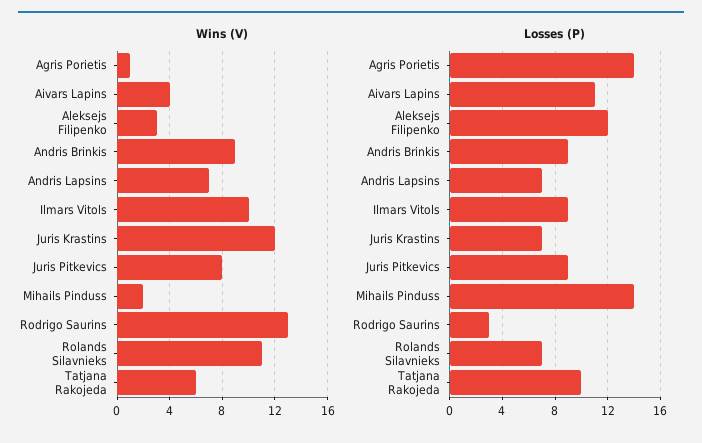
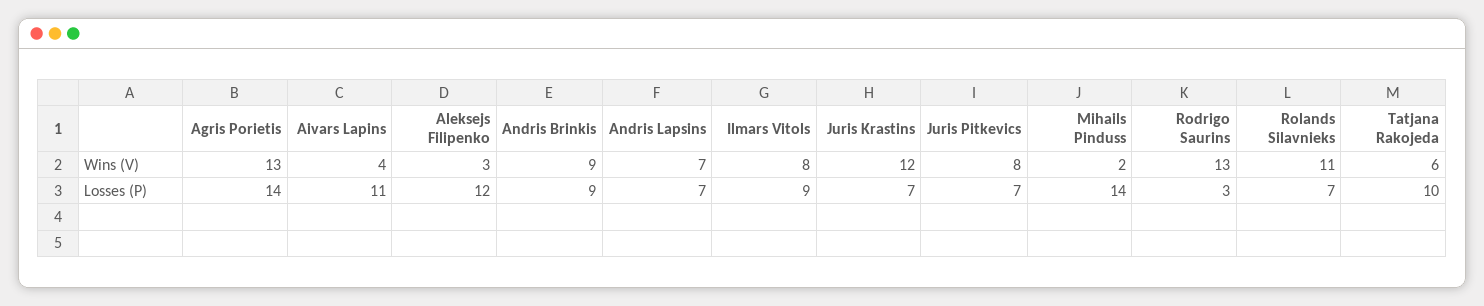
Wins (V), Agris Porietis: 1 -> 13
Wins (V), Ilmars Vitols: 10 -> 8
Losses (P), Juris Pitkevics: 9 -> 7

